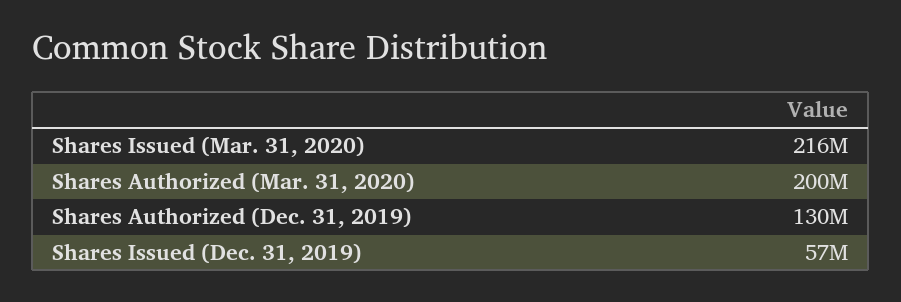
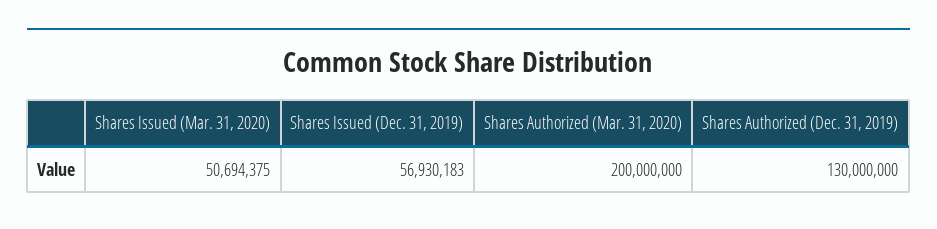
Shares Issued (Mar. 31, 2020): 216000000 -> 50694375

